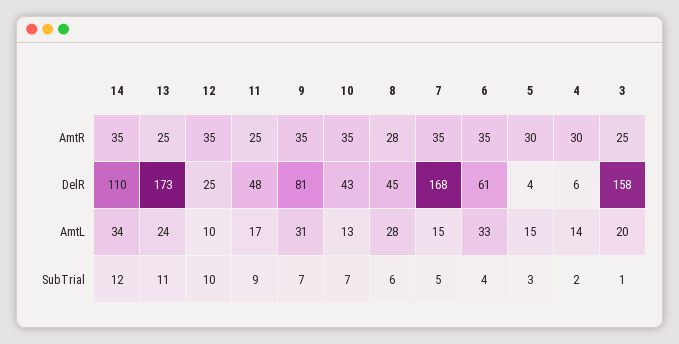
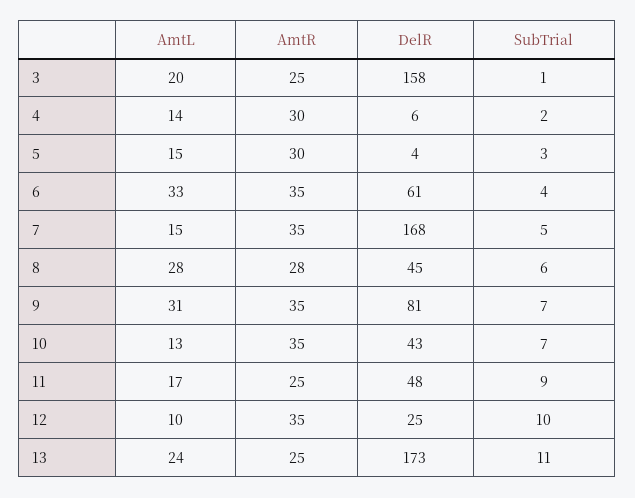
14, AmtR: 35 -> none
14, DelR: 110 -> none
14, AmtL: 34 -> none
14, SubTrial: 12 -> none

